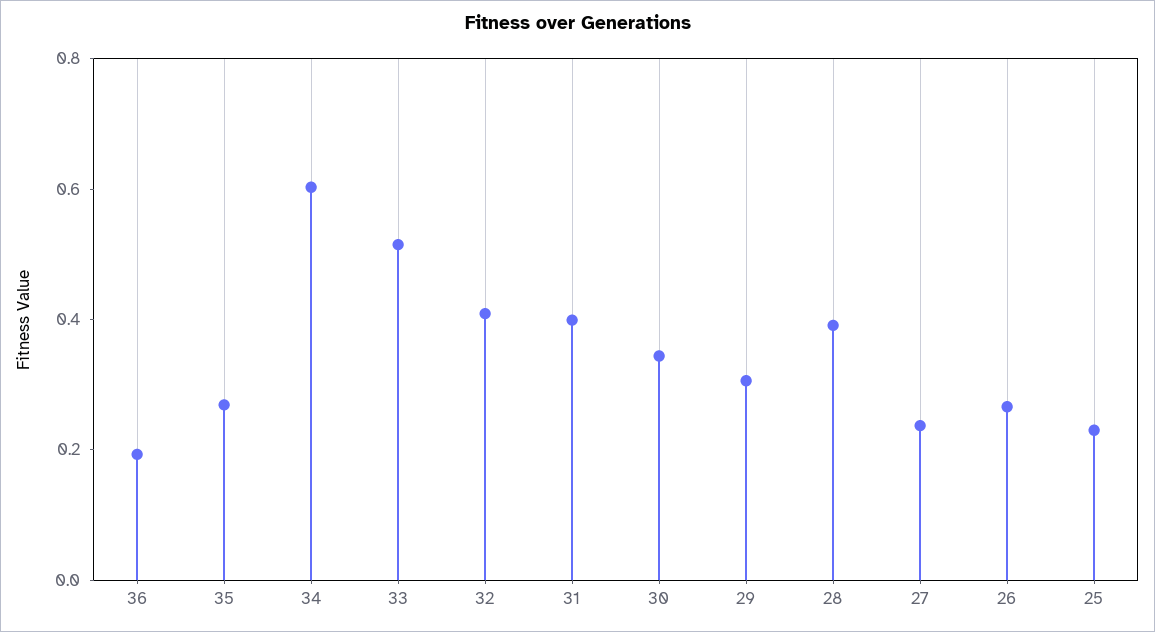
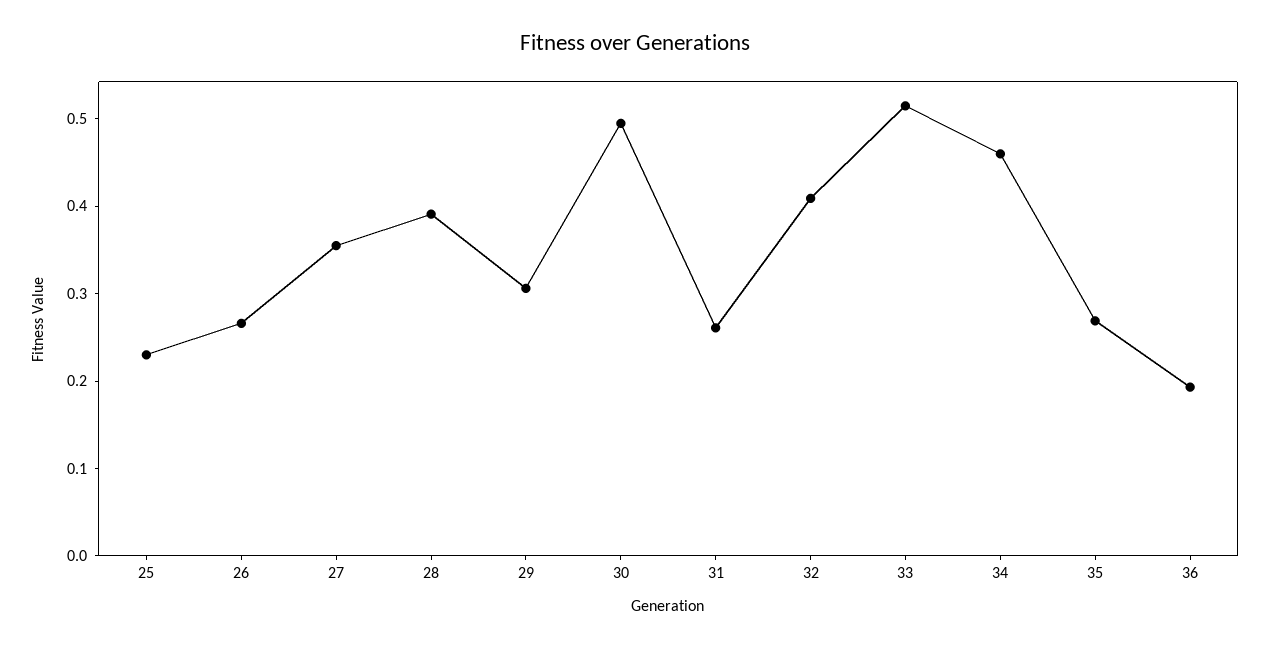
34: 0.6 -> 0.46
31: 0.4 -> 0.26
30: 0.35 -> 0.5
27: 0.25 -> 0.36

